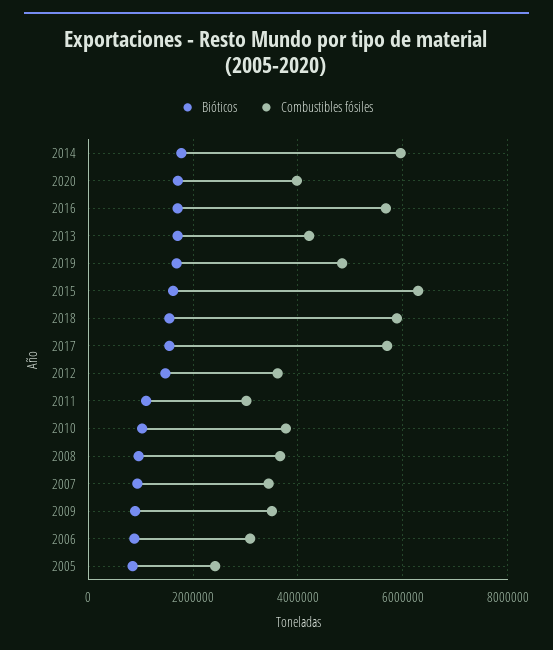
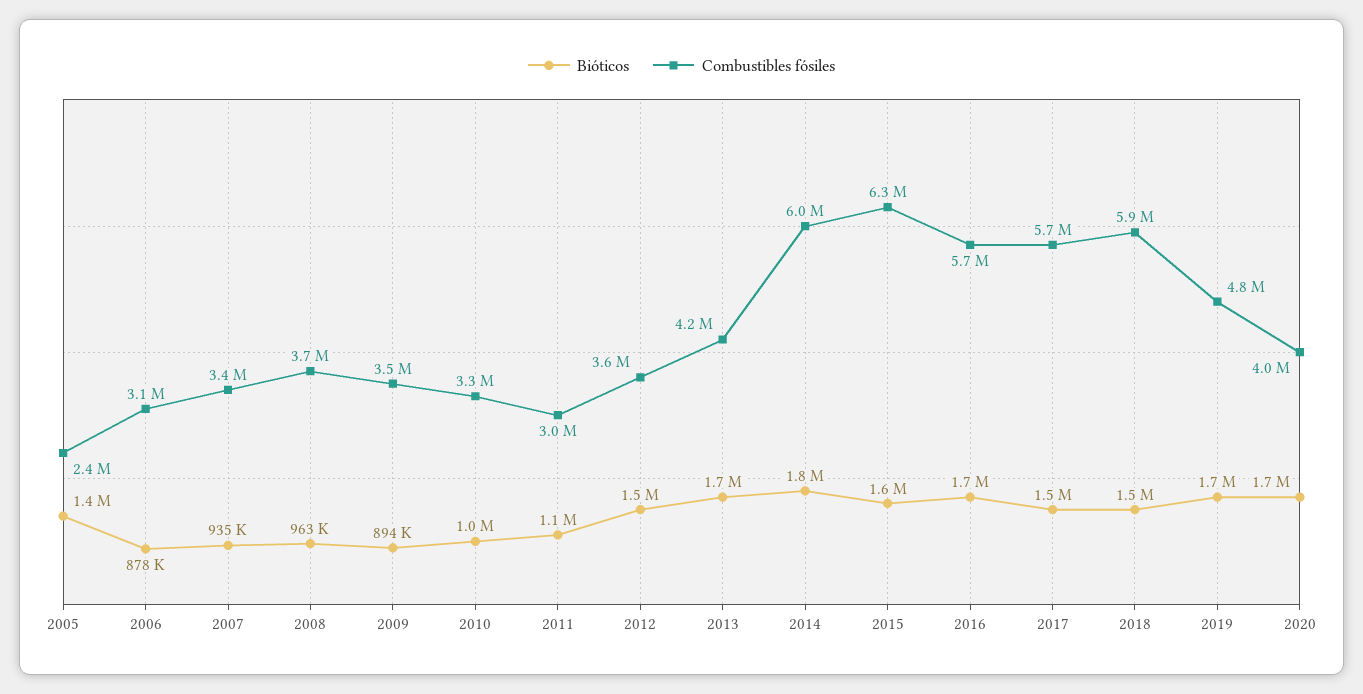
Combustibles fósiles, 2010: 3800000 -> 3300000
Bióticos, 2005: 800000 -> 1400000

